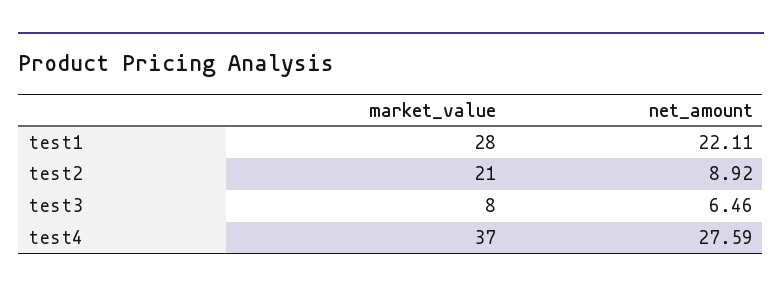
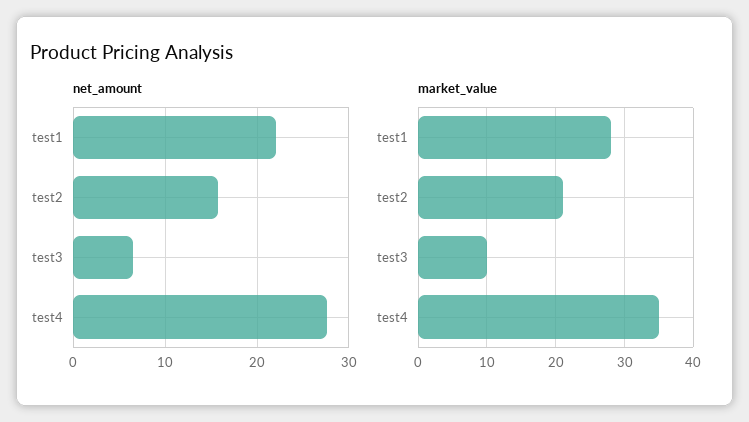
net_amount, test2: 8.92 -> 16
market_value, test3: 8 -> 10
market_value, test4: 37 -> 35

